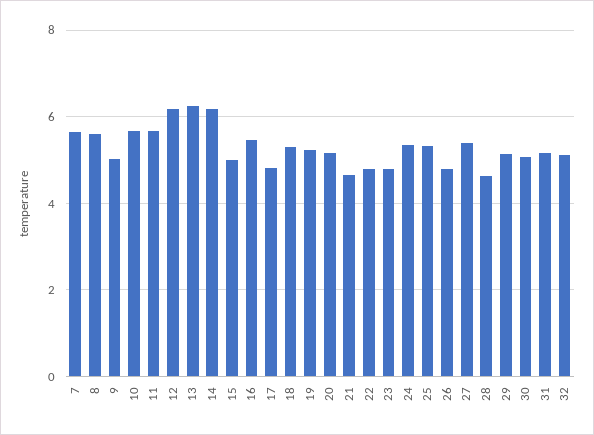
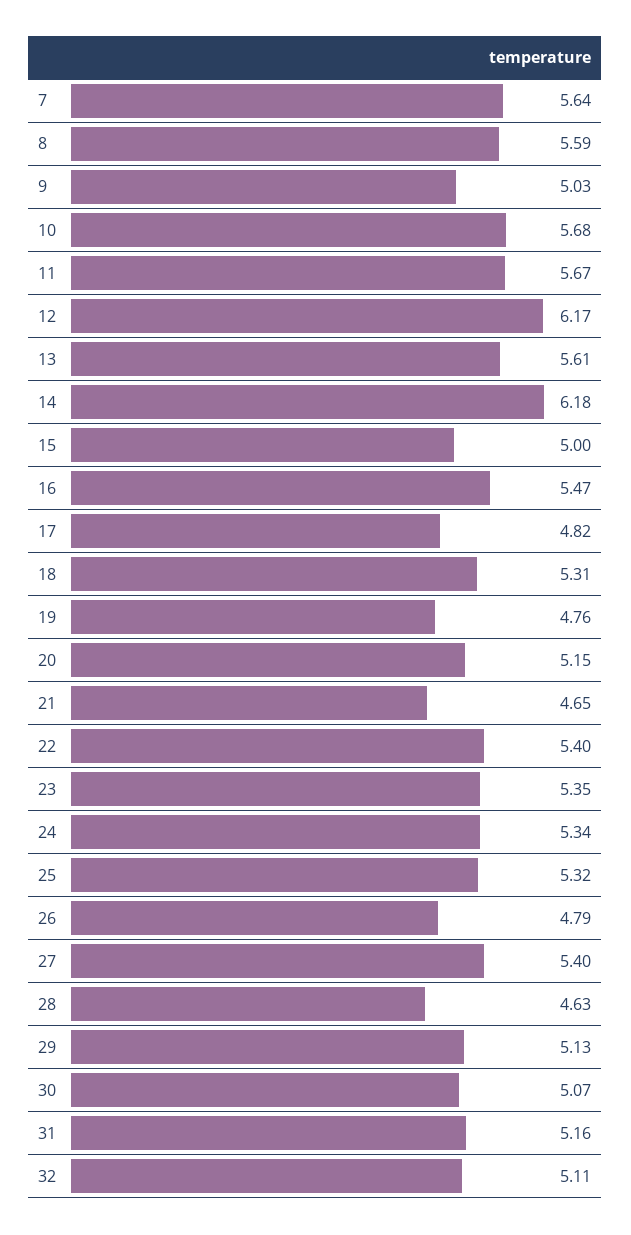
13: 6.2 -> 5.61
19: 5.2 -> 4.76
22: 4.8 -> 5.4
23: 4.8 -> 5.35

